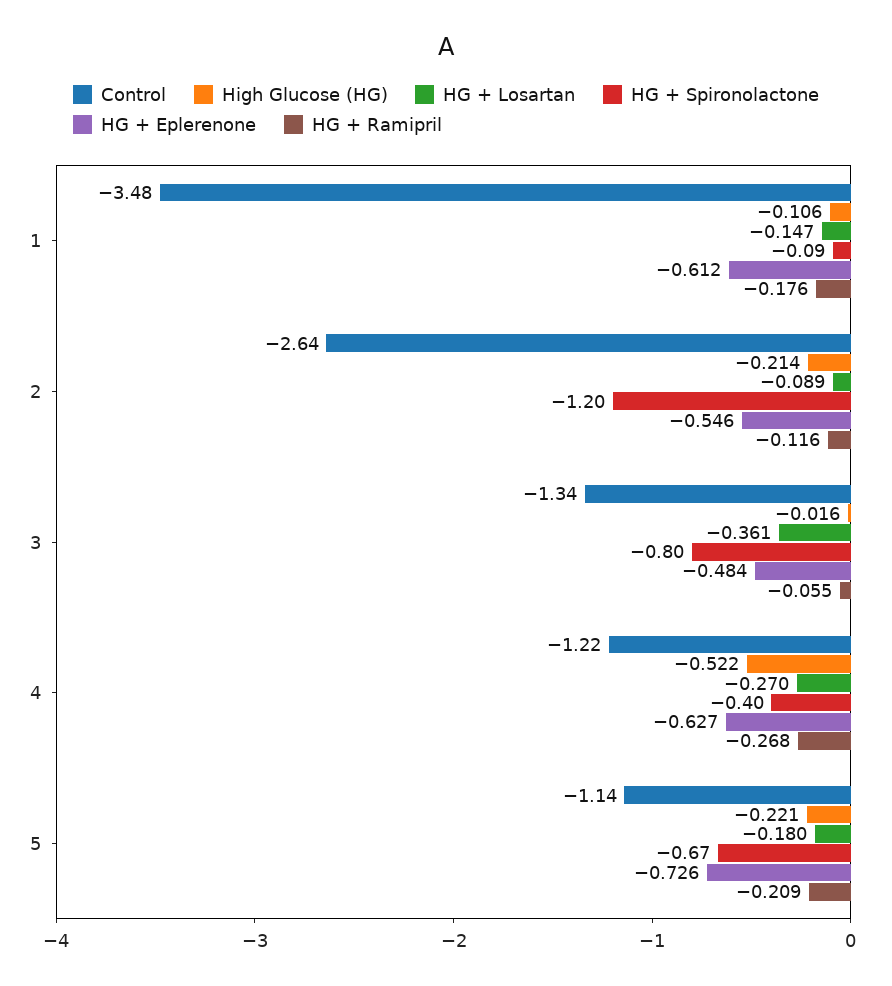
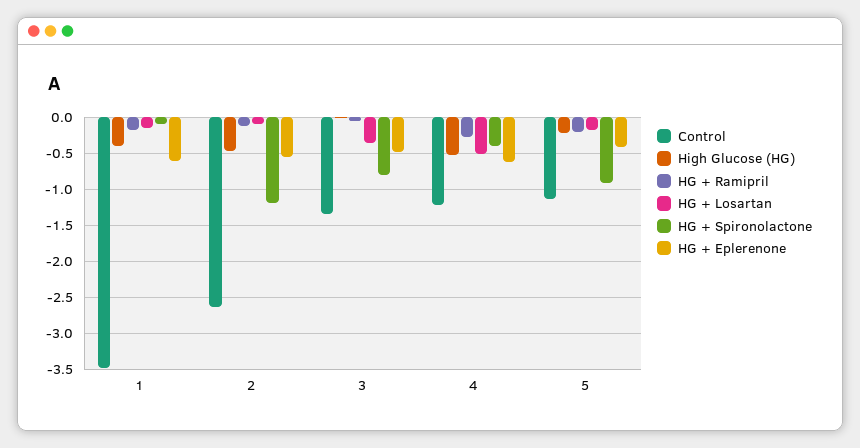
High Glucose (HG), 1: -0.106 -> -0.4
High Glucose (HG), 2: -0.214 -> -0.5
HG + Losartan, 4: -0.27 -> -0.5
HG + Spironolactone, 5: -0.67 -> -0.9
HG + Eplerenone, 5: -0.726 -> -0.4

